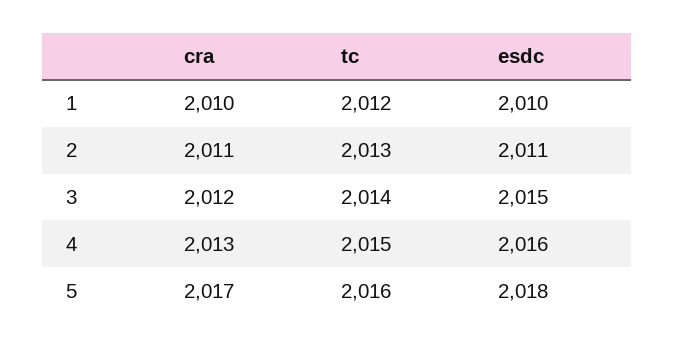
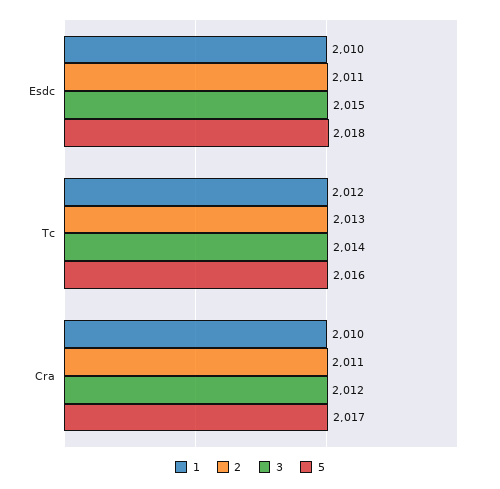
4, cra: 2013 -> none
4, tc: 2015 -> none
4, esdc: 2016 -> none

